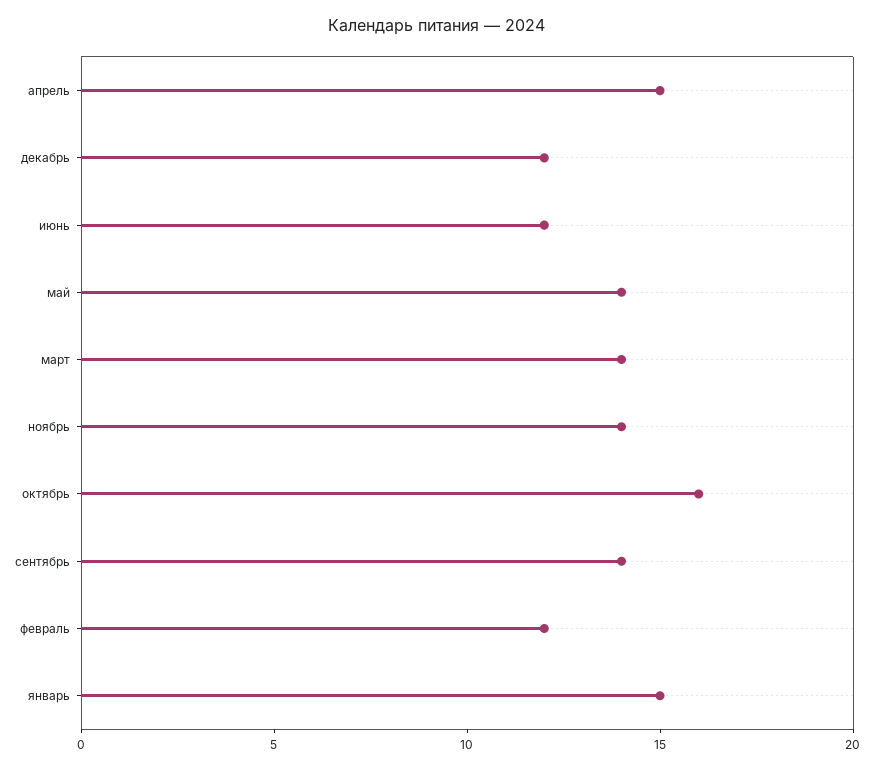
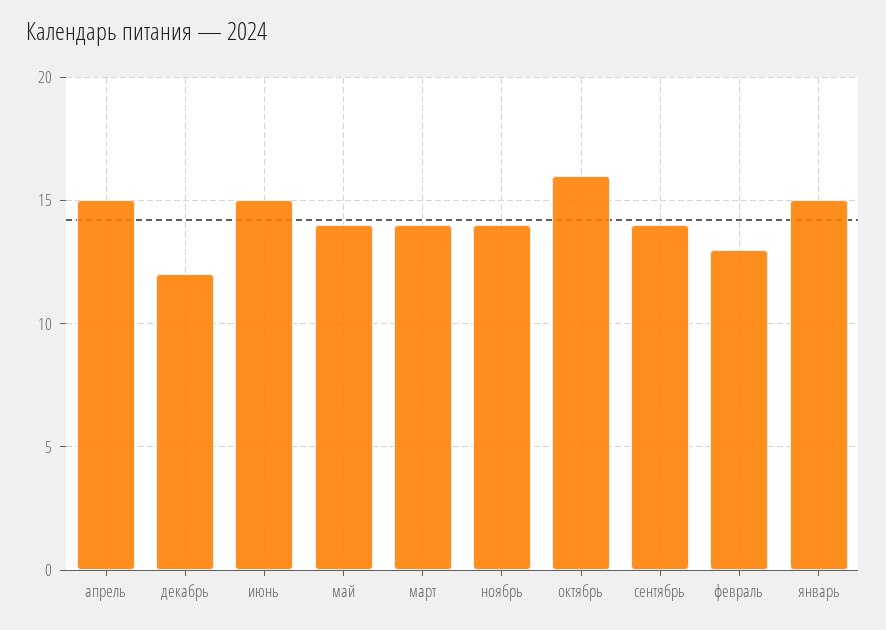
июнь: 12 -> 15
февраль: 12 -> 13

